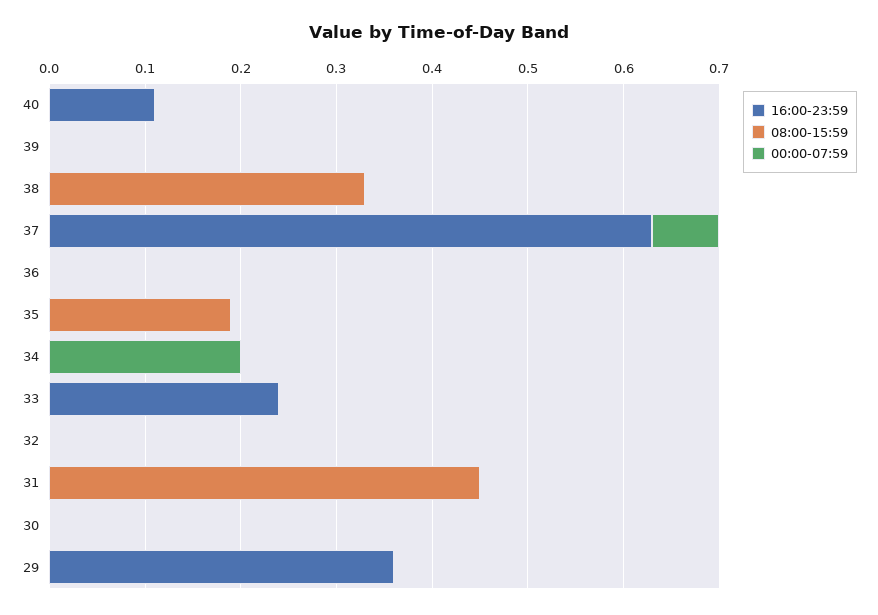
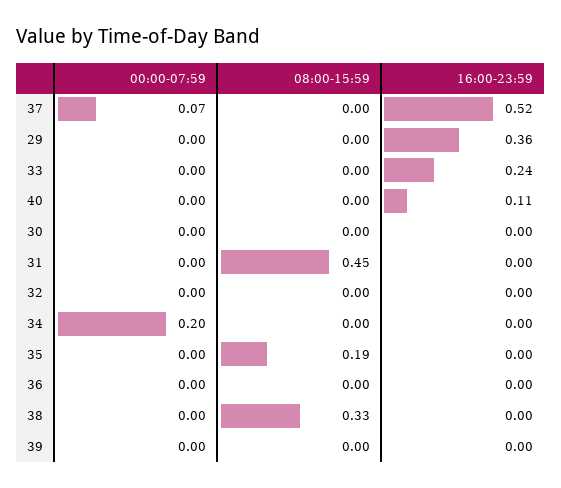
16:00-23:59, 37: 0.63 -> 0.52

